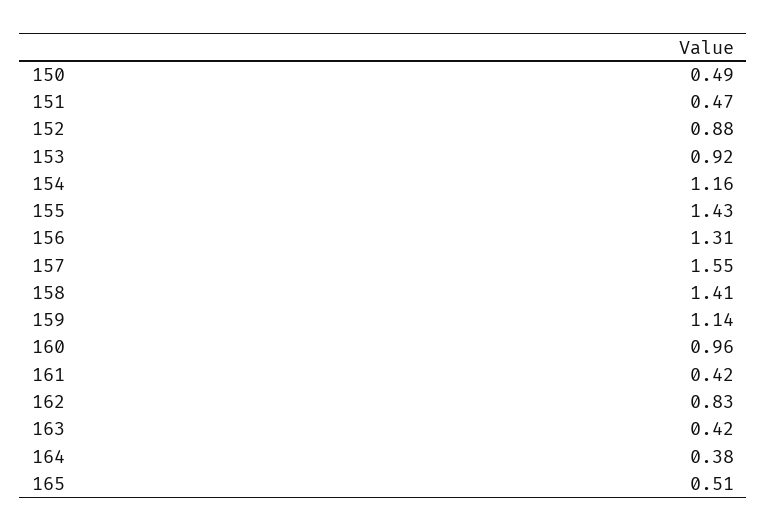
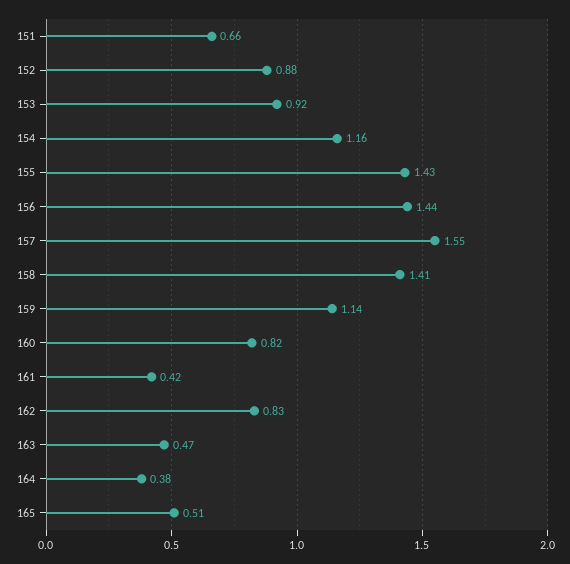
150: 0.49 -> none
151: 0.47 -> 0.66
156: 1.31 -> 1.44
160: 0.96 -> 0.82
163: 0.42 -> 0.47

